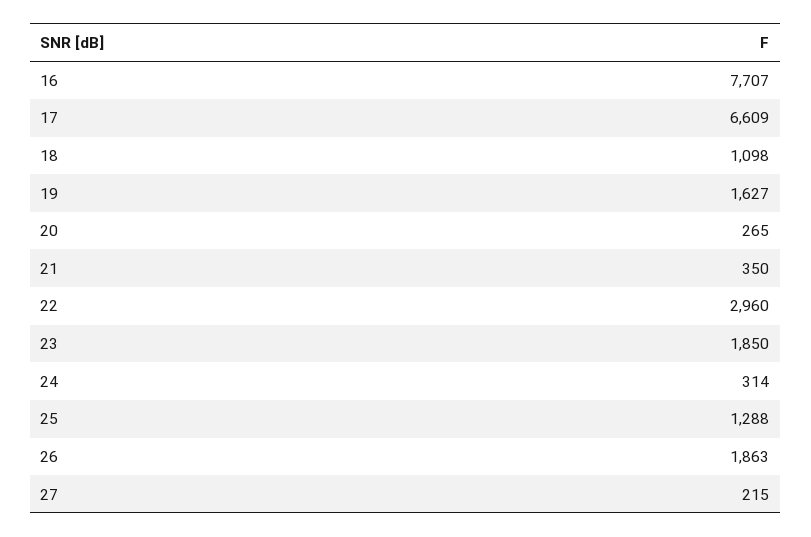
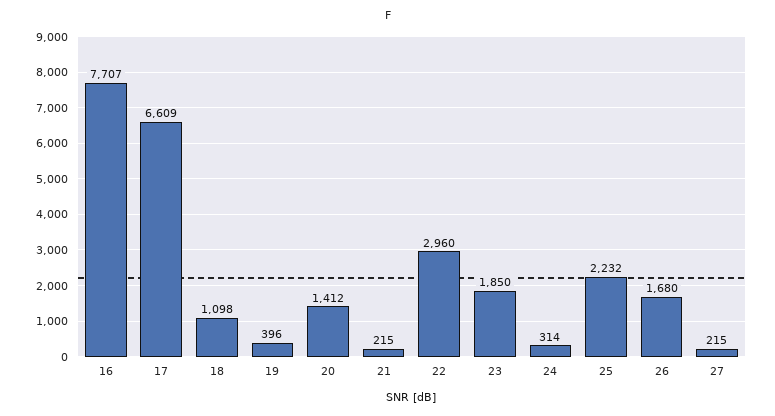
19: 1627 -> 396
20: 265 -> 1412
21: 350 -> 215
25: 1288 -> 2232
26: 1863 -> 1680

